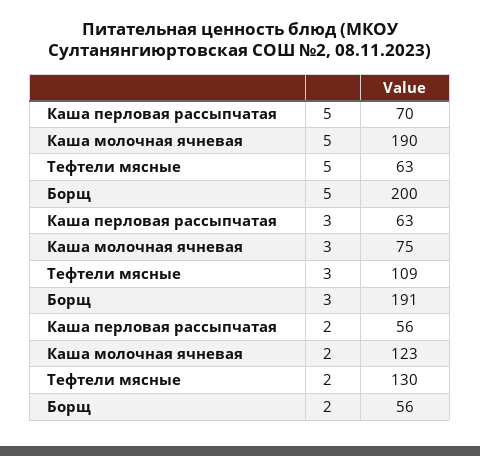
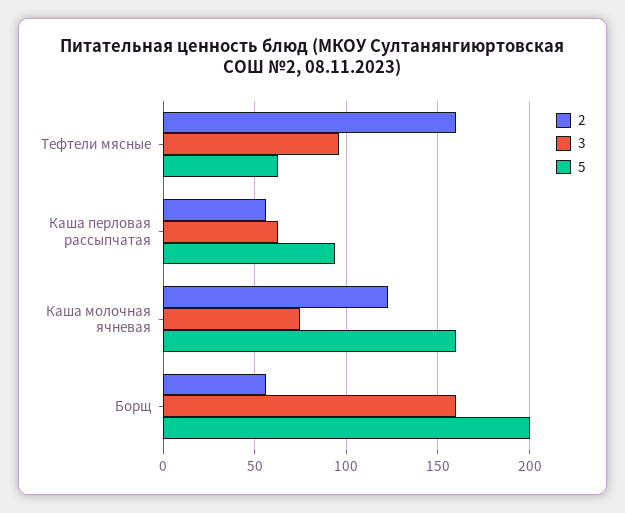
5, Каша перловая рассыпчатая: 70 -> 95
5, Каша молочная ячневая: 190 -> 160
3, Тефтели мясные: 109 -> 95
3, Борщ: 191 -> 160
2, Тефтели мясные: 130 -> 160

